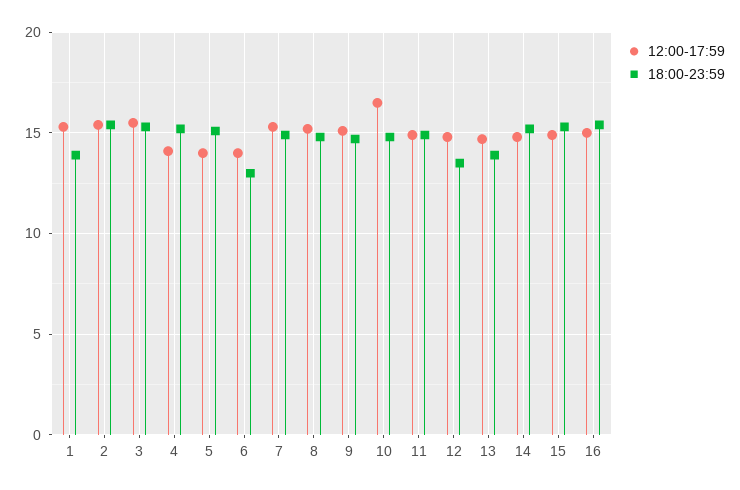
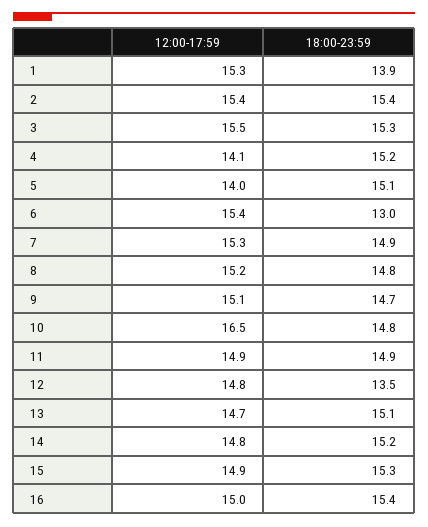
12:00-17:59, 6: 14 -> 15.4
18:00-23:59, 13: 14 -> 15.1

